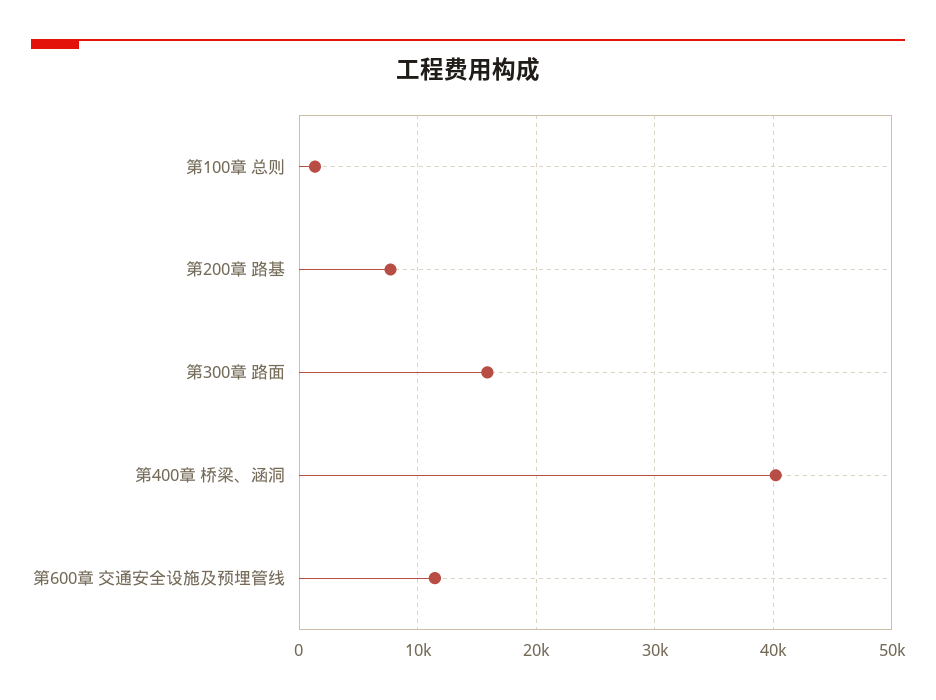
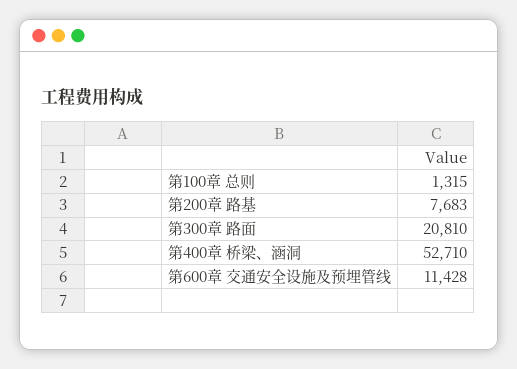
第300章 路面: 16000 -> 20810
第400章 桥梁、涵洞: 40000 -> 52710

